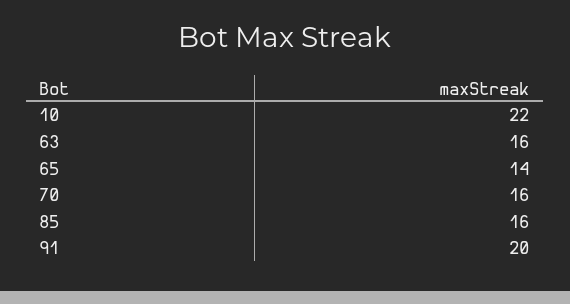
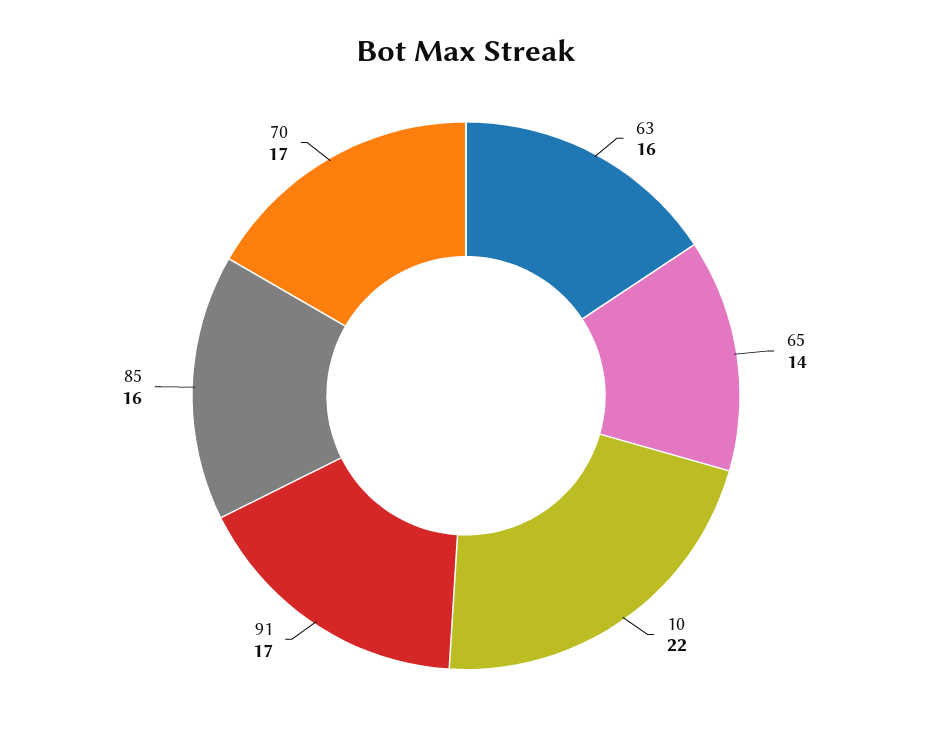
70: 16 -> 17
91: 20 -> 17

